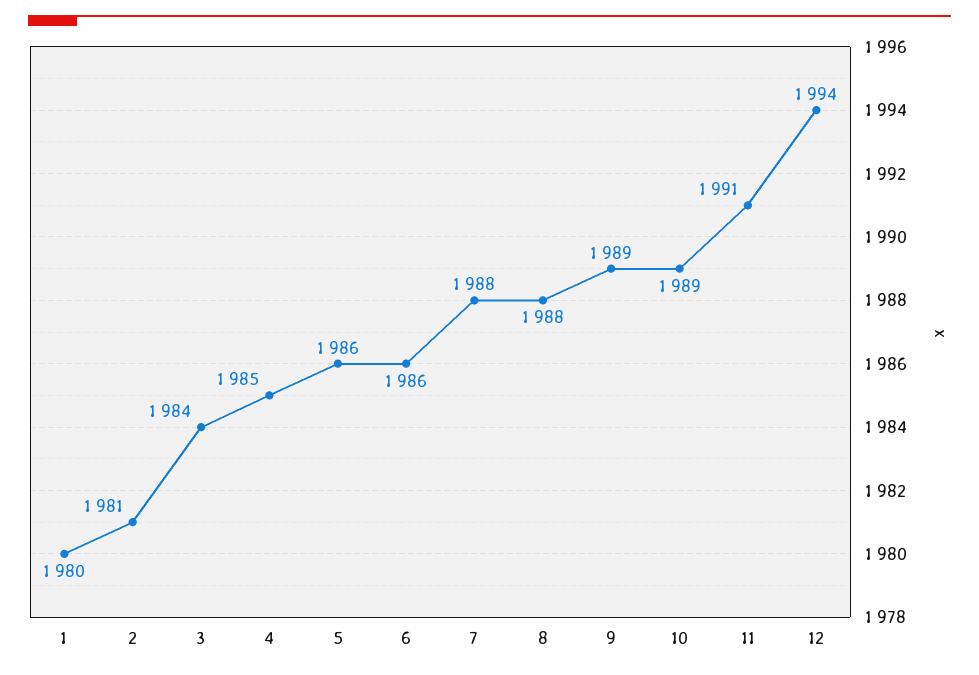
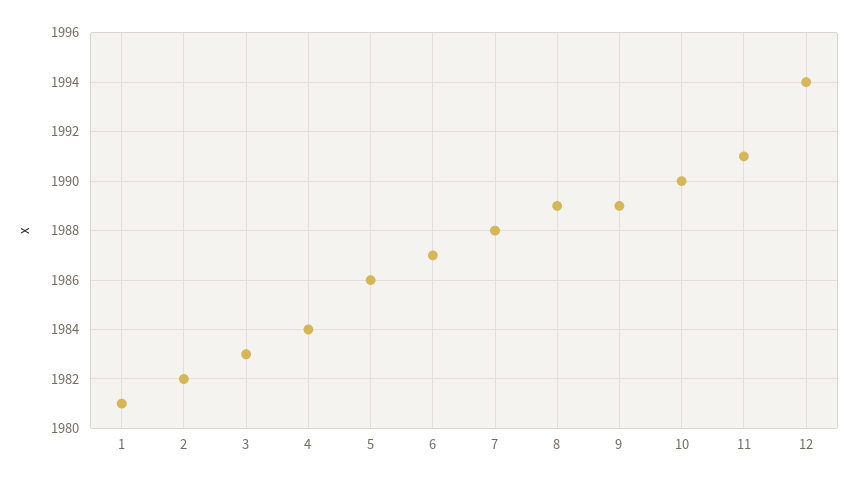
1: 1980 -> 1981
2: 1981 -> 1982
3: 1984 -> 1983
4: 1985 -> 1984
6: 1986 -> 1987
8: 1988 -> 1989
10: 1989 -> 1990

